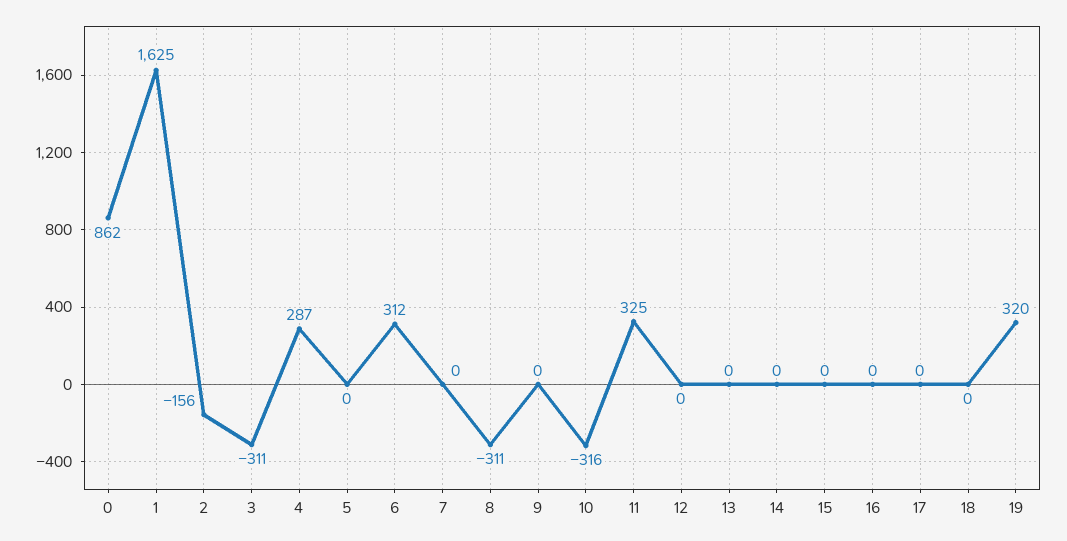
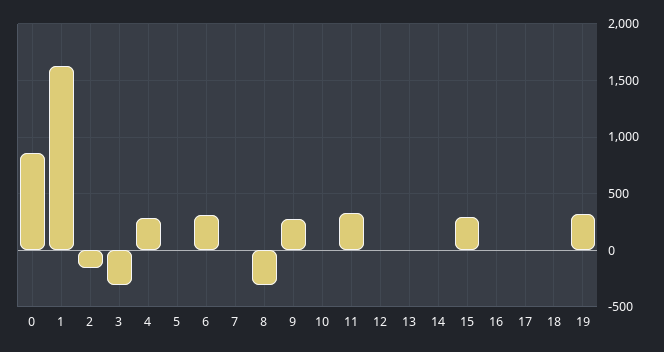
9: 0 -> 300
10: -316 -> 0
15: 0 -> 300

